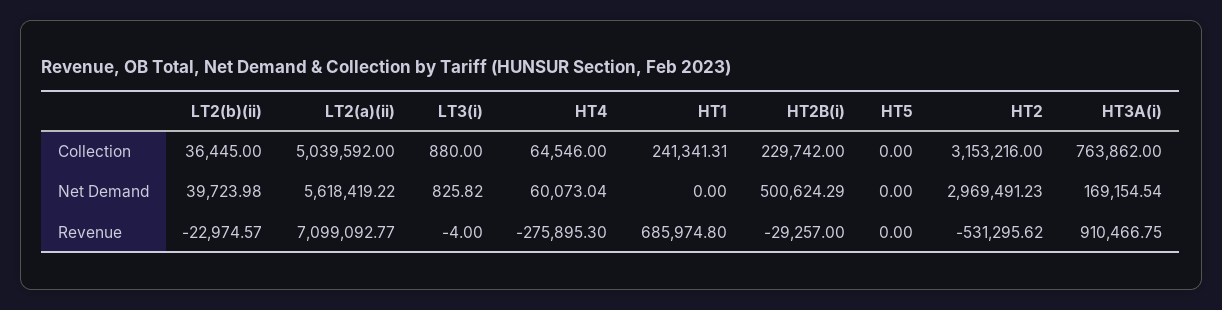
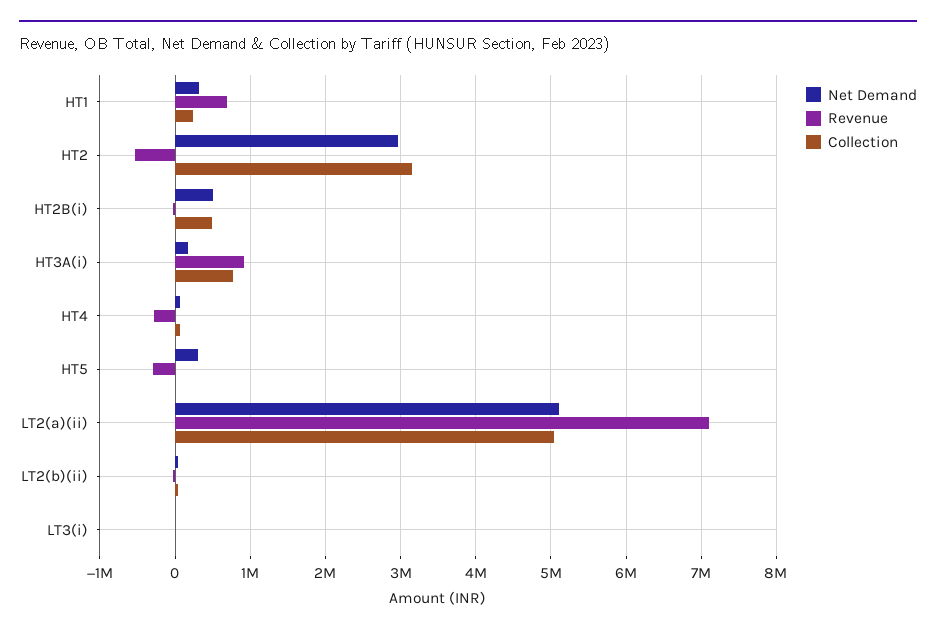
Collection, HT2B(i): 229742 -> 500000
Net Demand, LT2(a)(ii): 5618419.22 -> 5100000
Net Demand, HT1: 0 -> 300000
Net Demand, HT5: 0 -> 300000
Revenue, HT5: 0 -> -300000

